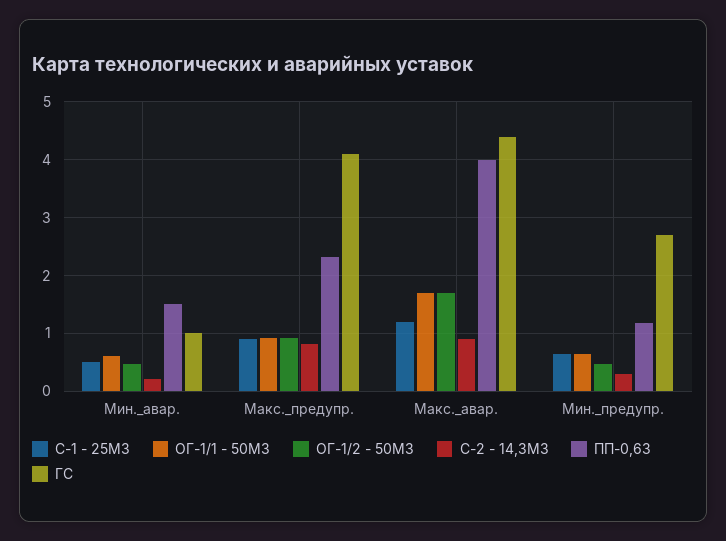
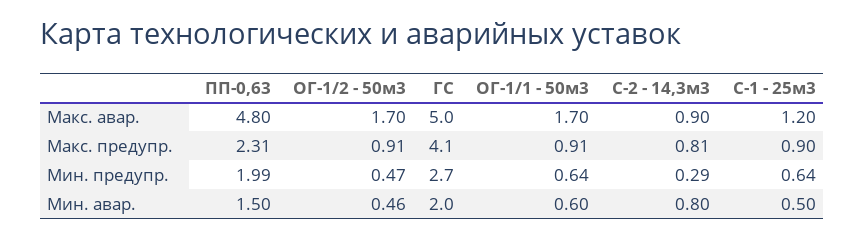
С-2 - 14,3М3, Мин._авар.: 0.2 -> 0.8
ГС, Мин._авар.: 1 -> 2
ПП-0,63, Макс._авар.: 4 -> 4.8
ГС, Макс._авар.: 4.4 -> 5
ПП-0,63, Мин._предупр.: 1.2 -> 1.99

